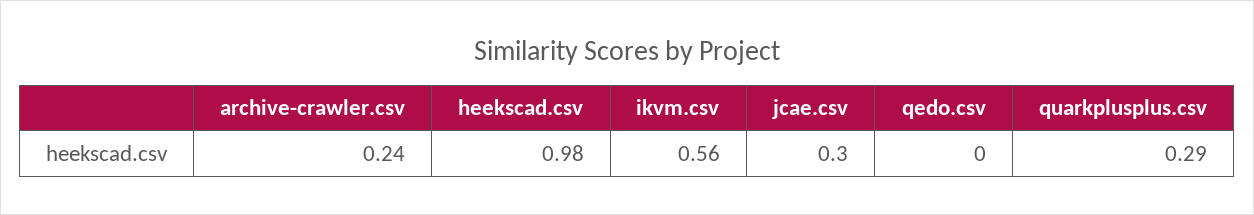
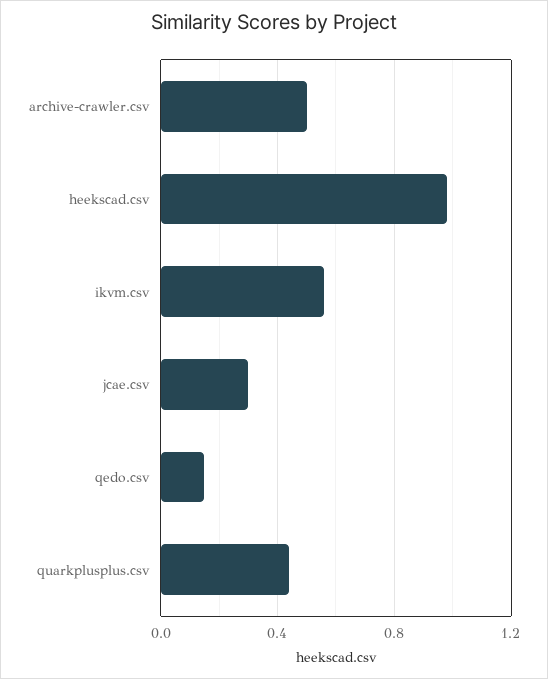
archive-crawler.csv: 0.24 -> 0.5
qedo.csv: 0 -> 0.15
quarkplusplus.csv: 0.29 -> 0.45

